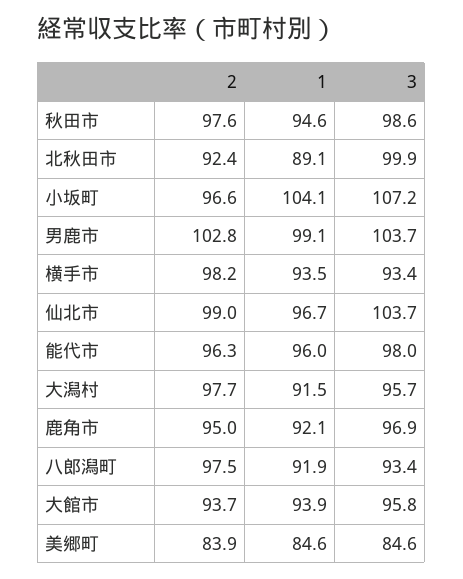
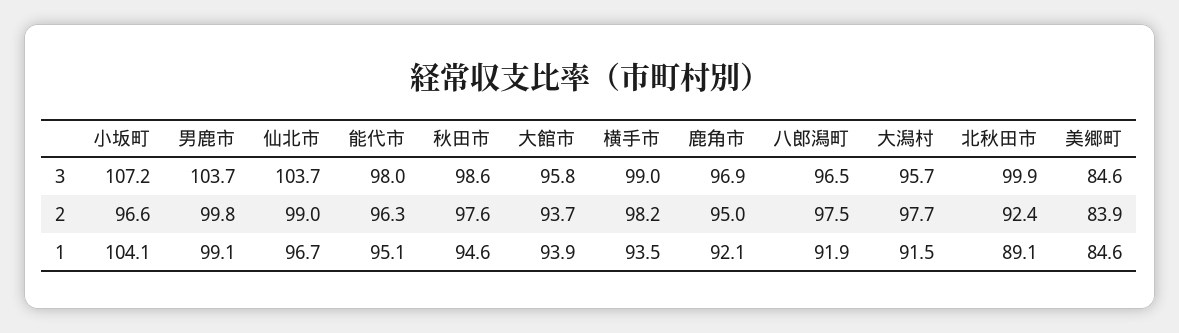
2, 男鹿市: 102.8 -> 99.8
3, 横手市: 93.4 -> 99
1, 能代市: 96 -> 95.1
3, 八郎潟町: 93.4 -> 96.5

